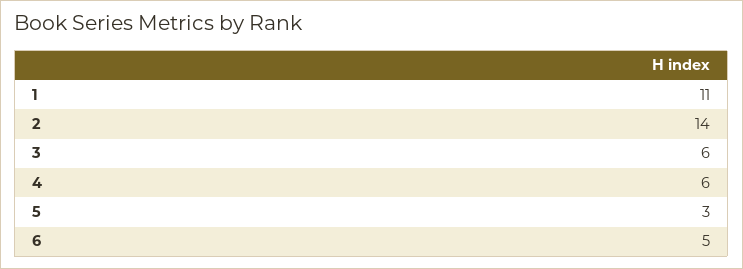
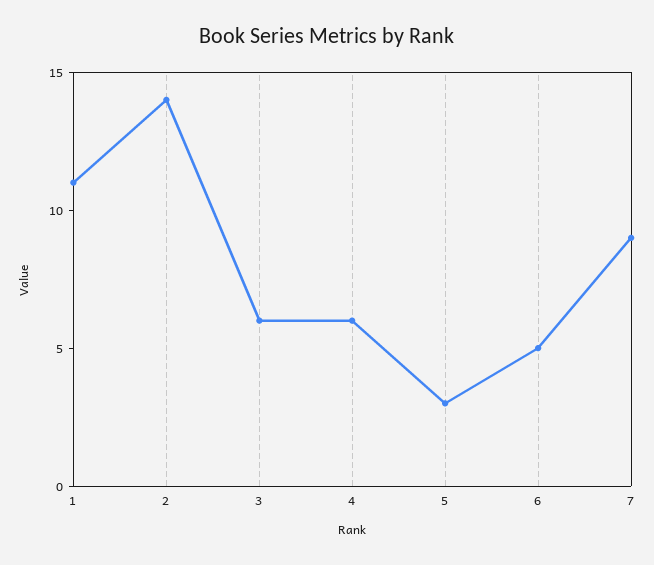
7: none -> 9

